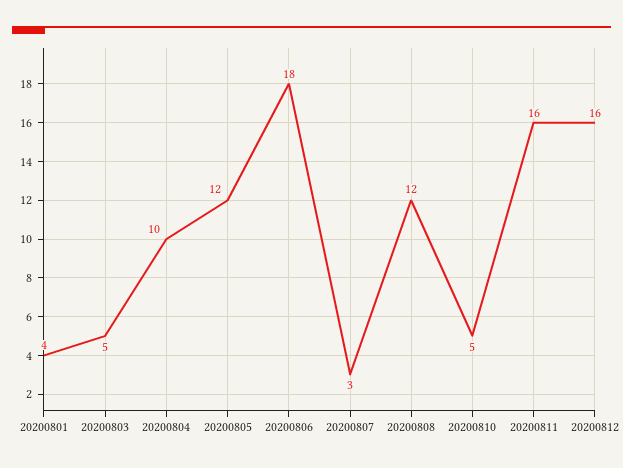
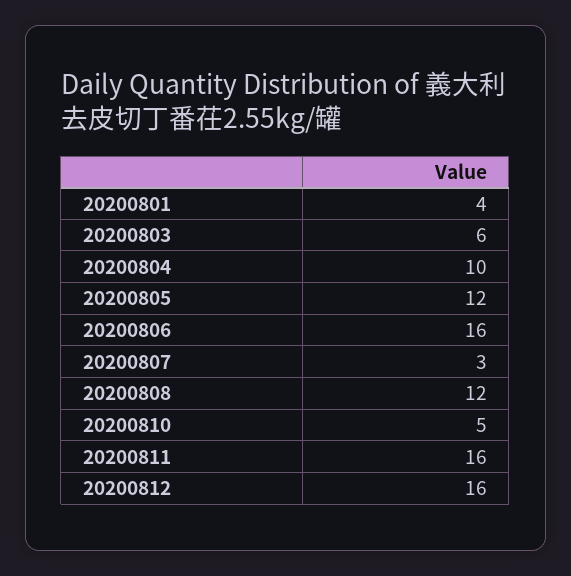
20200803: 5 -> 6
20200806: 18 -> 16

